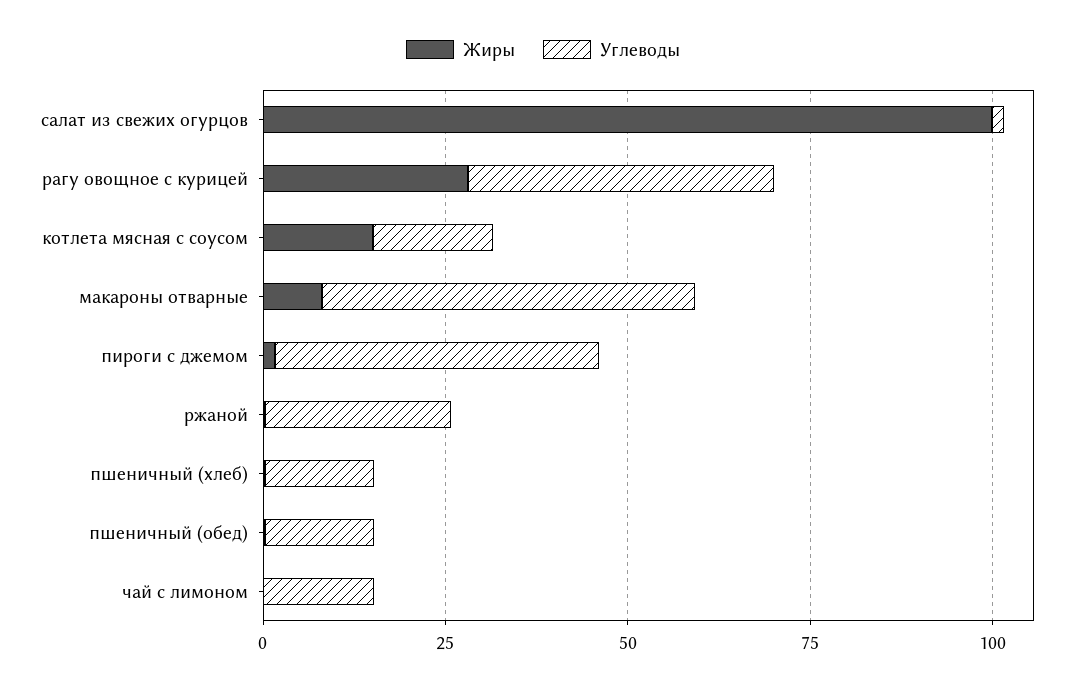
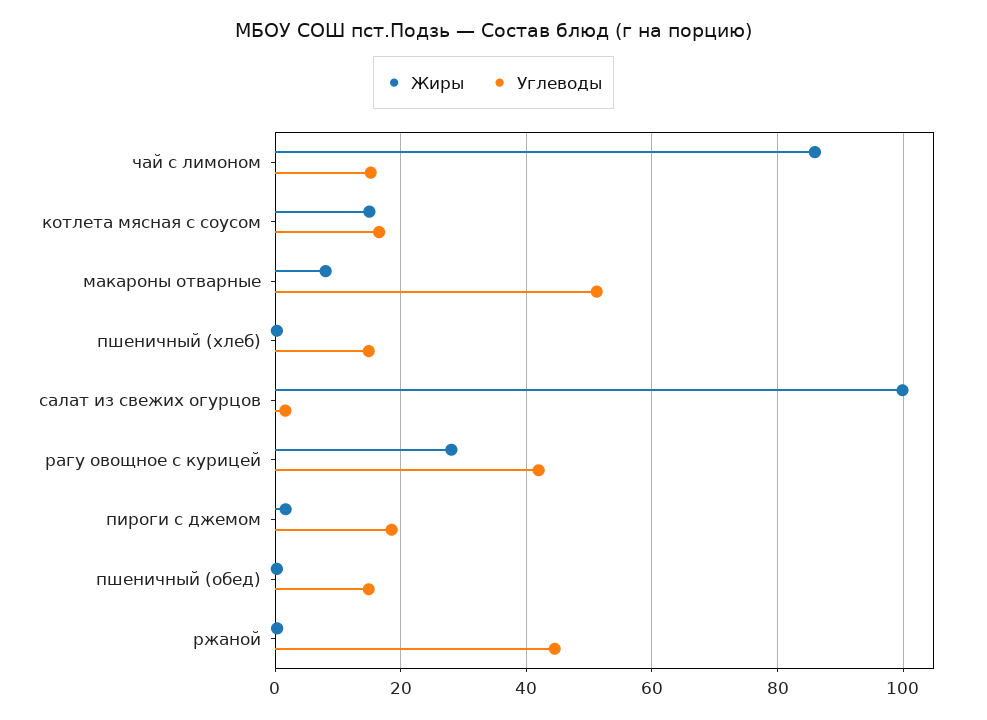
Углеводы, пироги с джемом: 45 -> 18
Углеводы, ржаной: 25 -> 44
Жиры, чай с лимоном: 0 -> 86

